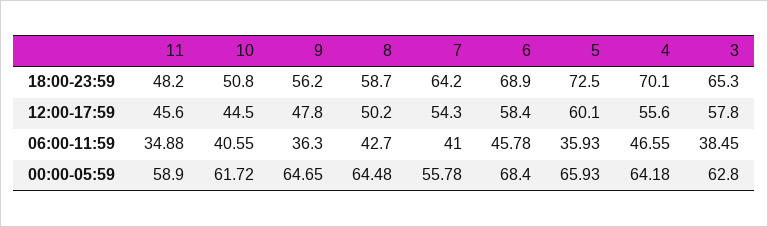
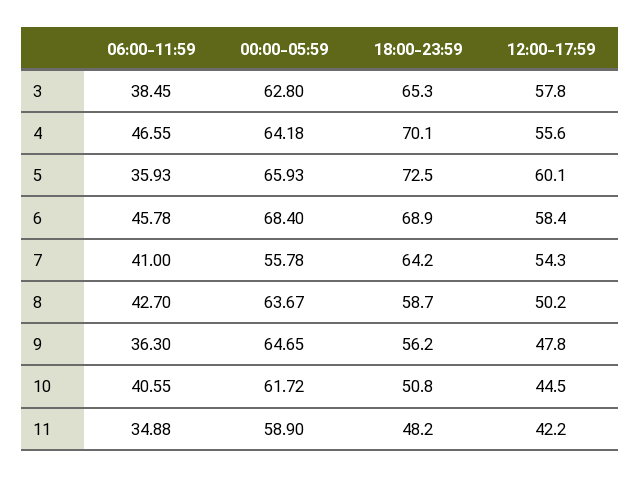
11, 12:00-17:59: 45.6 -> 42.2
8, 00:00-05:59: 64.48 -> 63.67

